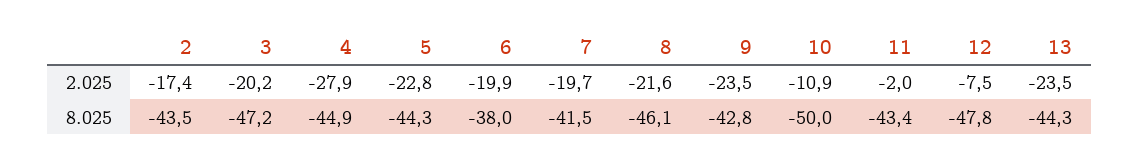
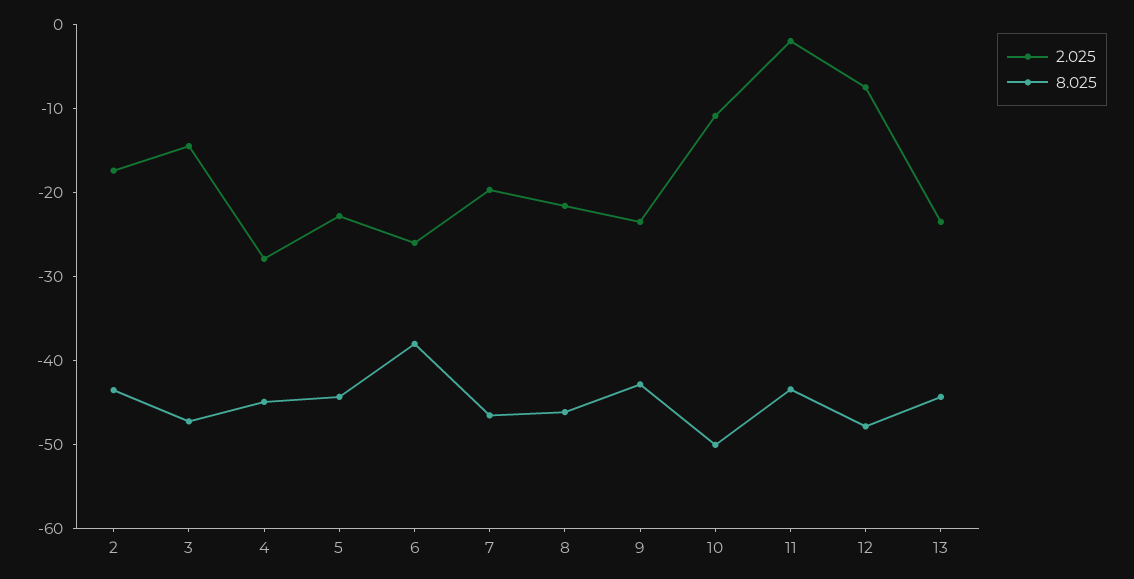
2.025, 3: -20.2 -> -14
2.025, 6: -19.9 -> -26
8.025, 7: -41.5 -> -46

